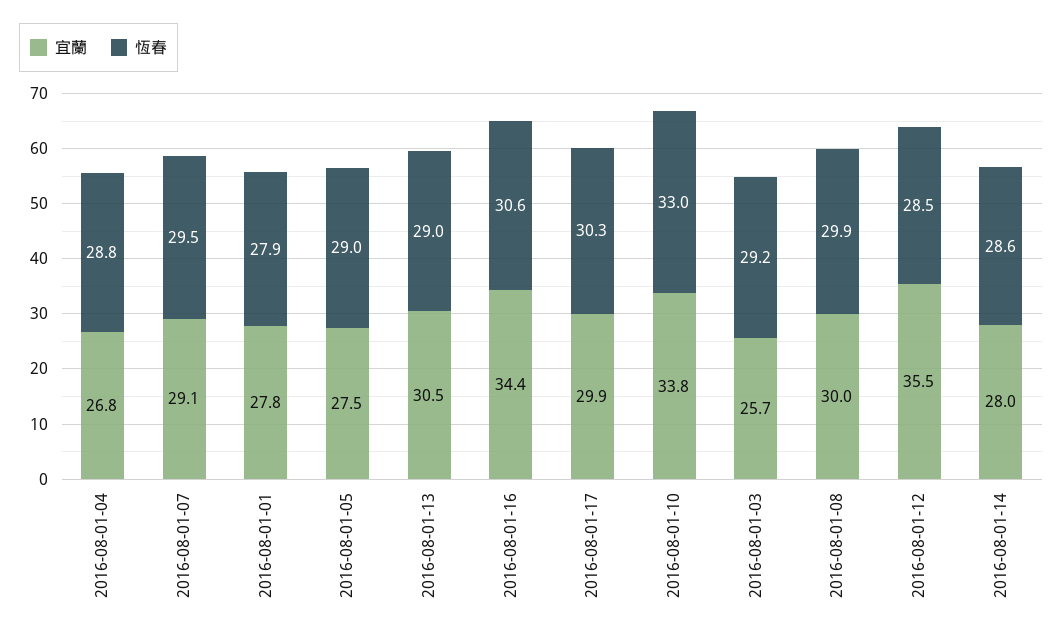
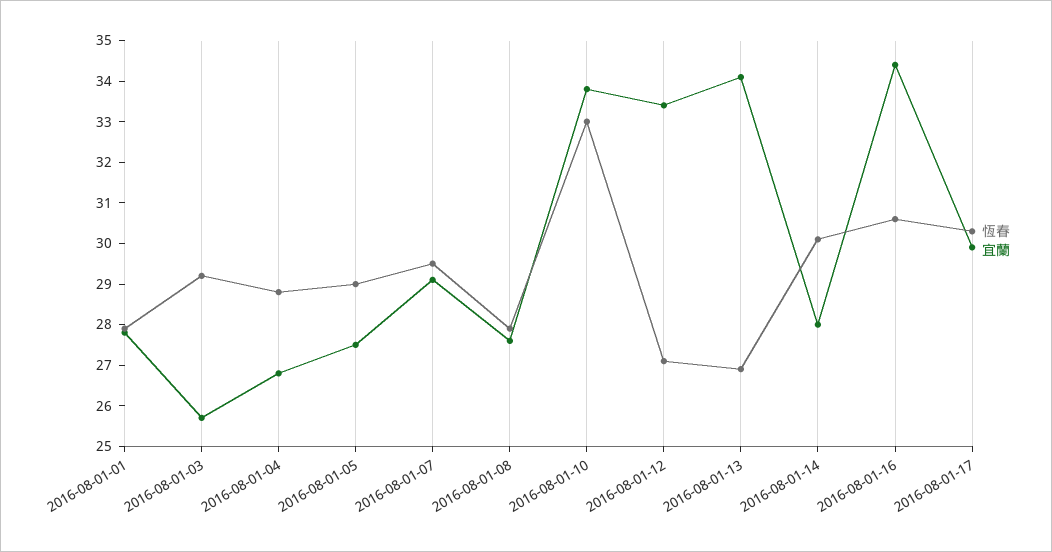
宜蘭, 2016-08-01-13: 30.5 -> 34
恆春, 2016-08-01-13: 29 -> 27
宜蘭, 2016-08-01-08: 30 -> 27.5
恆春, 2016-08-01-08: 29.9 -> 28
宜蘭, 2016-08-01-12: 35.5 -> 33.5
恆春, 2016-08-01-12: 28.5 -> 27
恆春, 2016-08-01-14: 28.6 -> 30

